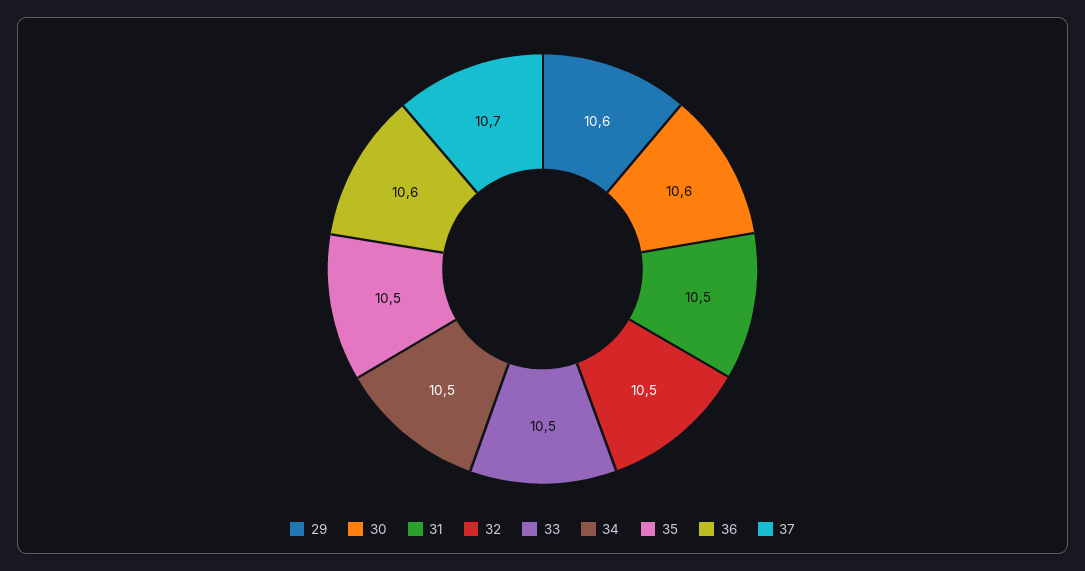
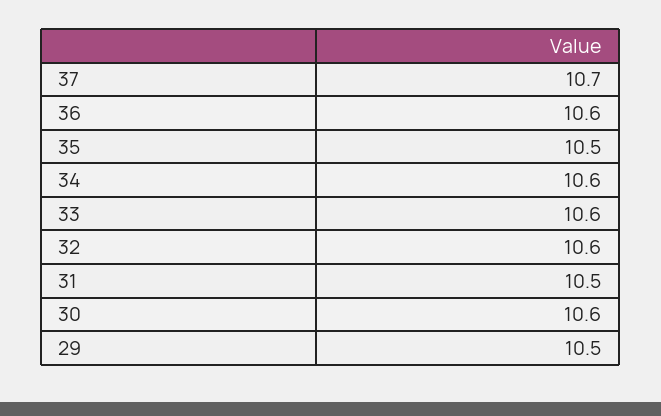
29: 10.6 -> 10.5
32: 10.5 -> 10.6
33: 10.5 -> 10.6
34: 10.5 -> 10.6

